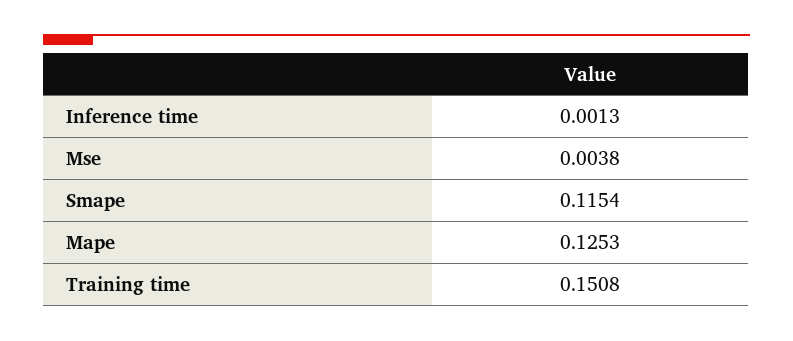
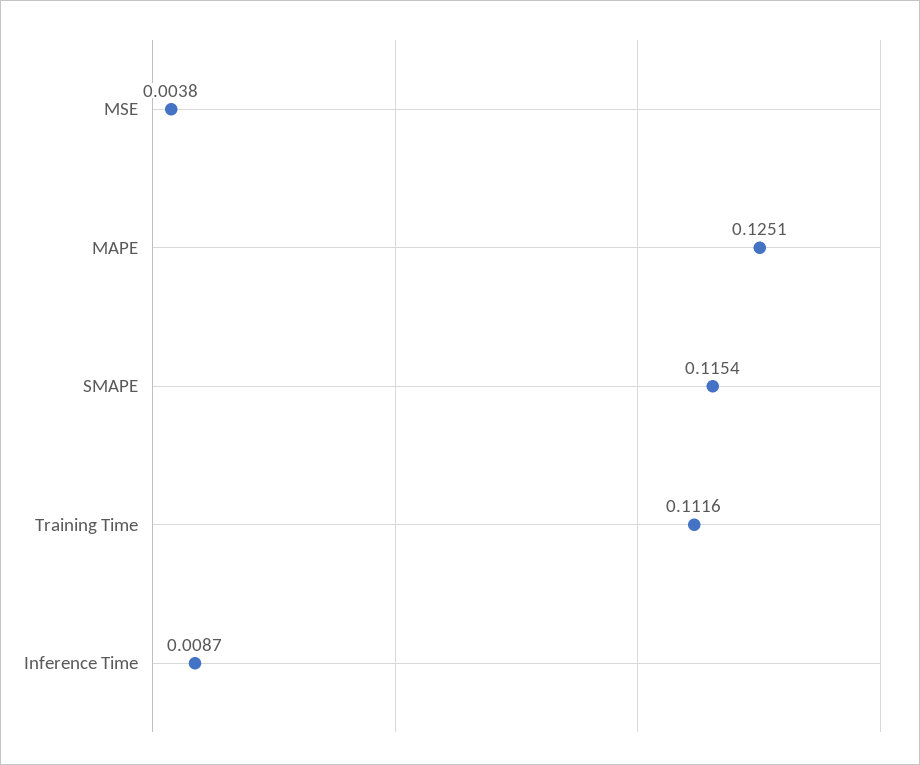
Inference time: 0.0013 -> 0.0087
Mape: 0.1253 -> 0.1251
Training time: 0.1508 -> 0.1116

